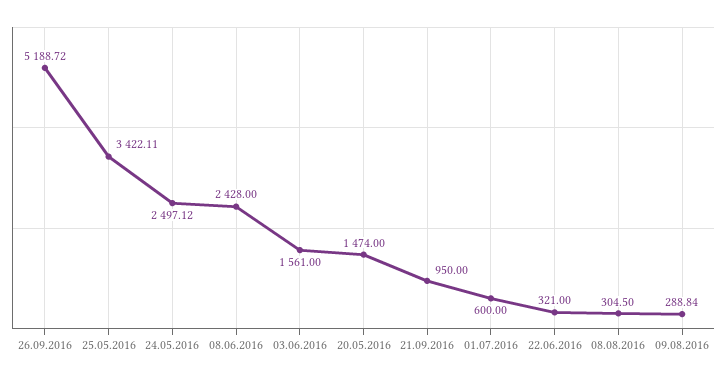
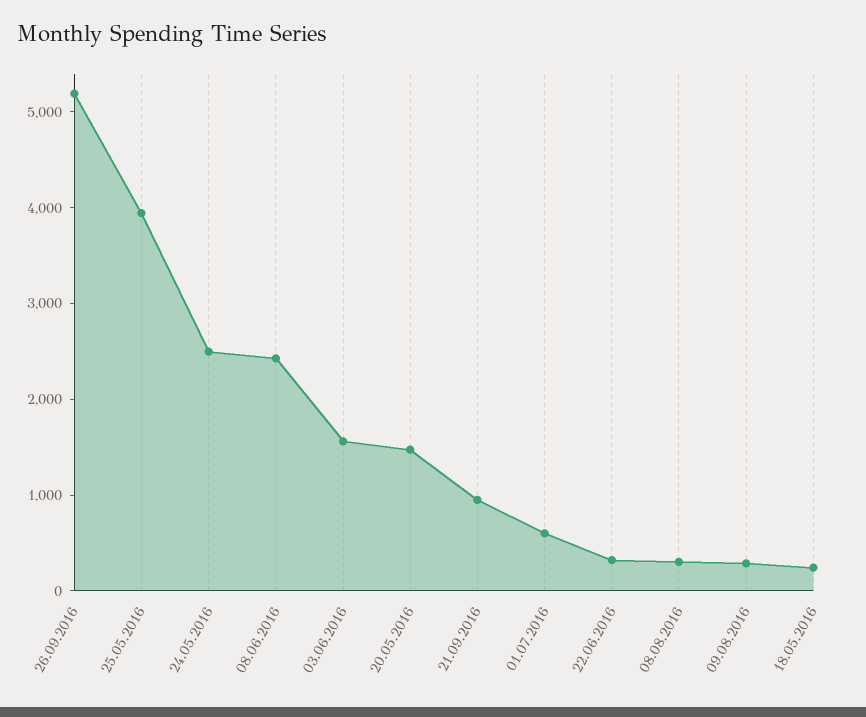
25.05.2016: 3422.11 -> 4000
18.05.2016: none -> 200

